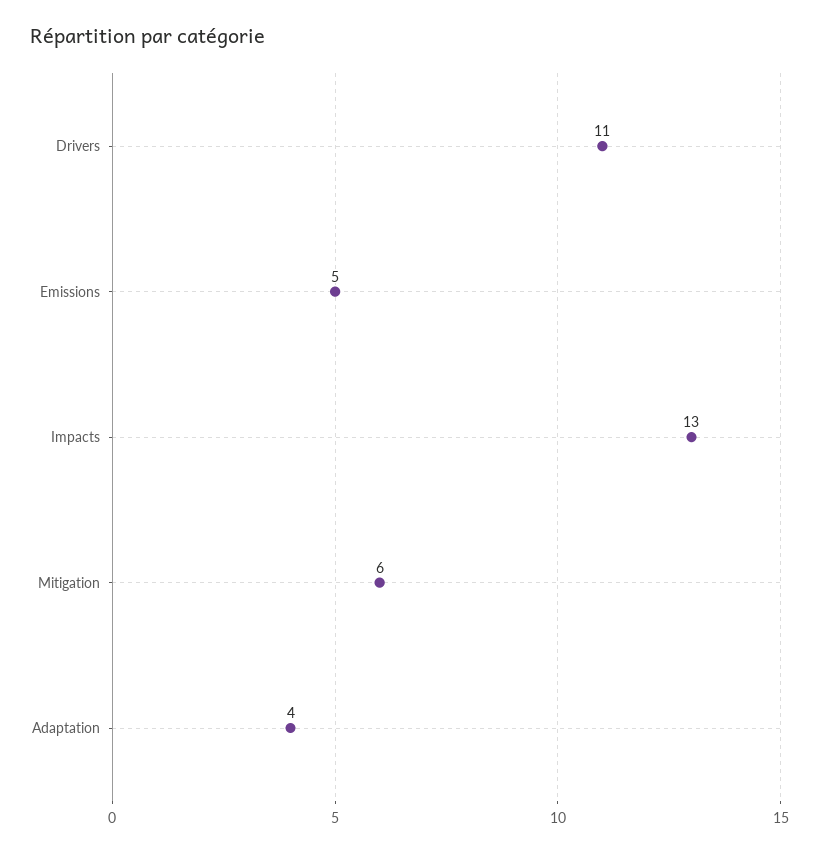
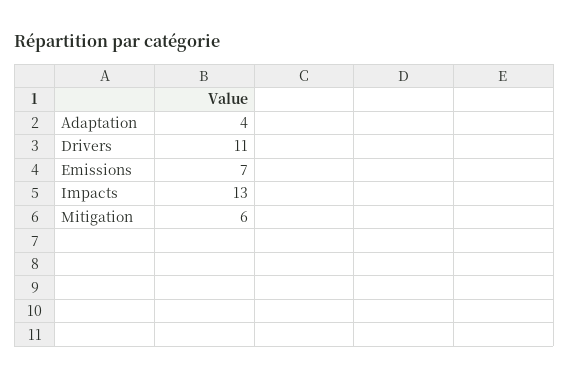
Emissions: 5 -> 7

